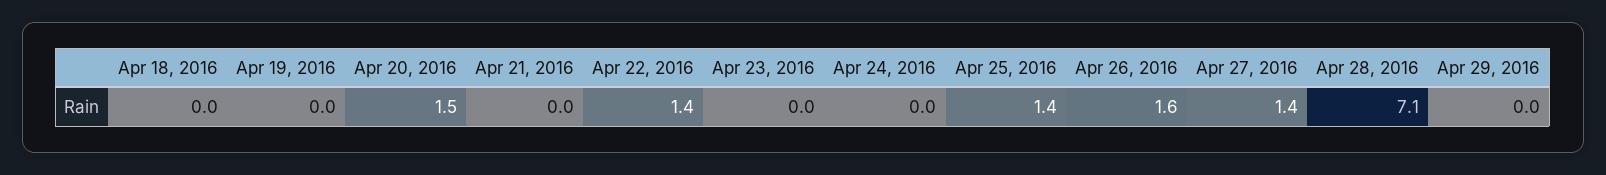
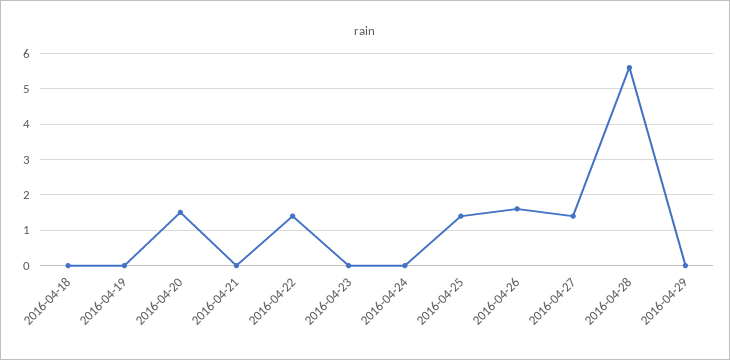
Apr 28, 2016: 7.1 -> 5.5

